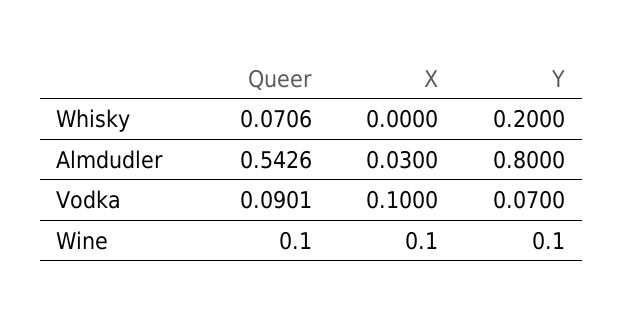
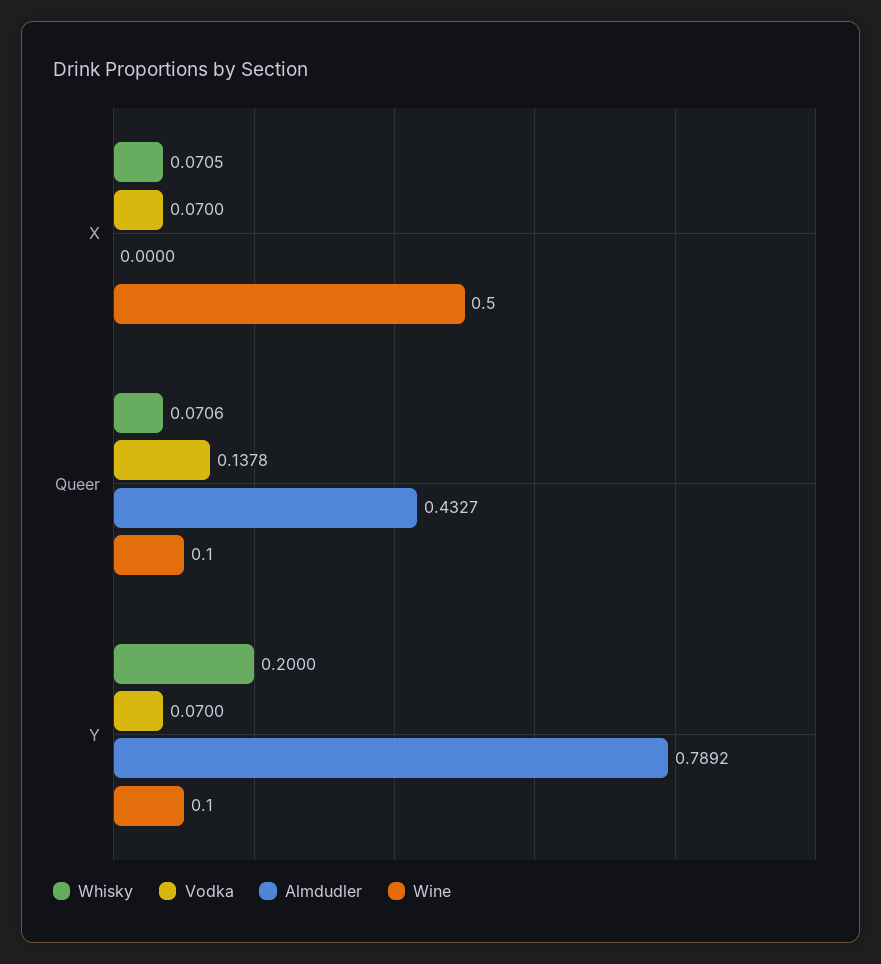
Whisky, X: 0 -> 0.0705
Almdudler, Queer: 0.5426 -> 0.4327
Almdudler, X: 0.03 -> 0
Almdudler, Y: 0.8 -> 0.7892
Vodka, Queer: 0.0901 -> 0.1378
Vodka, X: 0.1 -> 0.07
Wine, X: 0.1 -> 0.5

